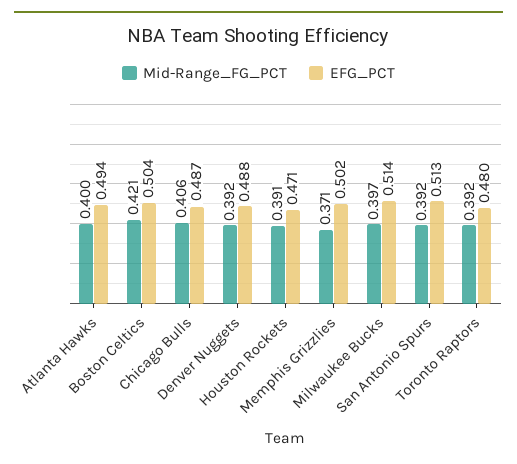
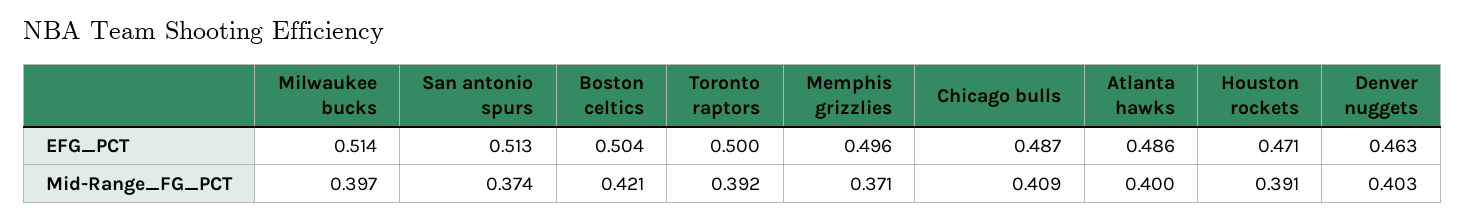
EFG_PCT, Atlanta Hawks: 0.494 -> 0.486
Mid-Range_FG_PCT, Chicago Bulls: 0.406 -> 0.409
Mid-Range_FG_PCT, Denver Nuggets: 0.392 -> 0.403
EFG_PCT, Denver Nuggets: 0.488 -> 0.463
EFG_PCT, Memphis Grizzlies: 0.502 -> 0.496
Mid-Range_FG_PCT, San Antonio Spurs: 0.392 -> 0.374
EFG_PCT, Toronto Raptors: 0.48 -> 0.5

